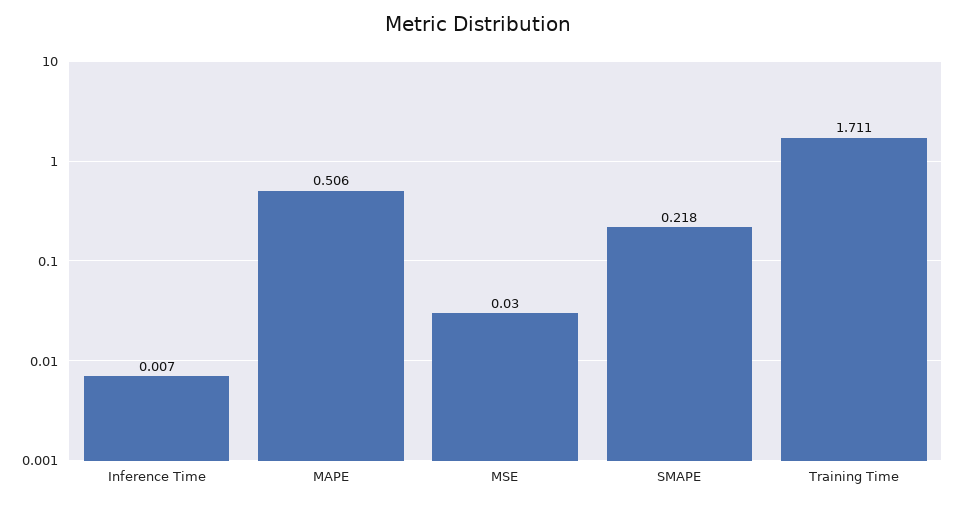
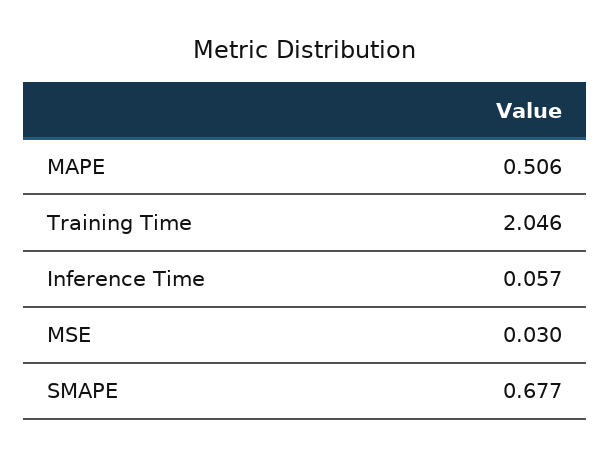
Inference Time: 0.007 -> 0.057
SMAPE: 0.218 -> 0.677
Training Time: 1.711 -> 2.046

